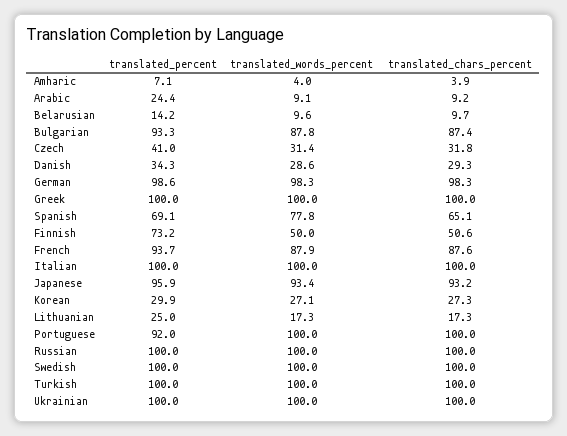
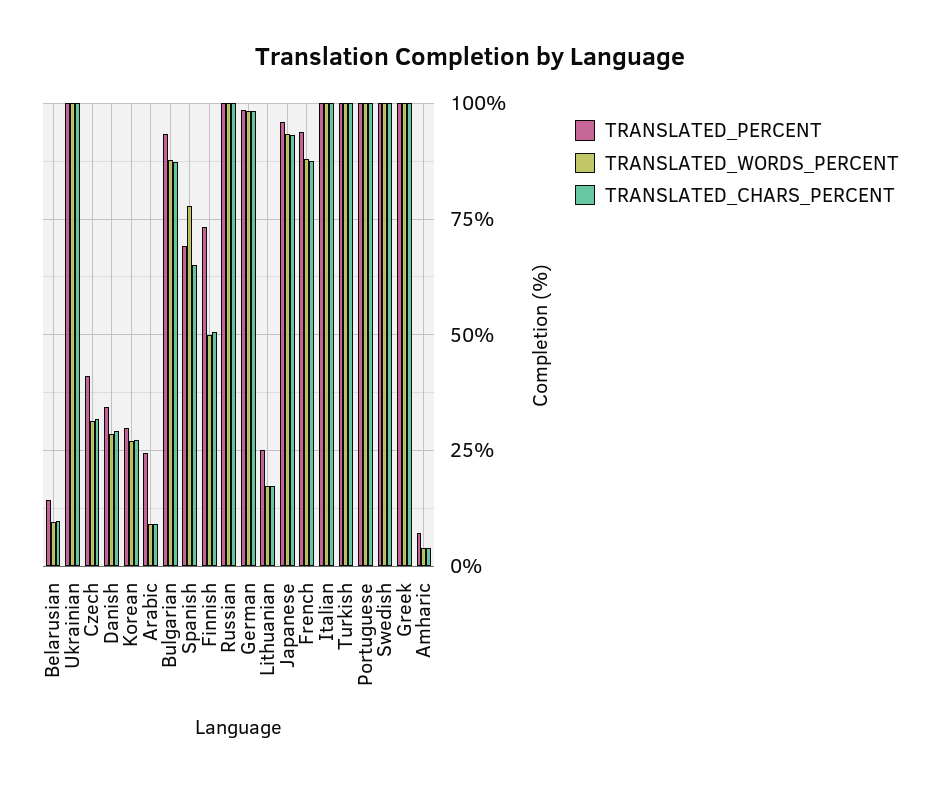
translated_percent, Portuguese: 92 -> 100

